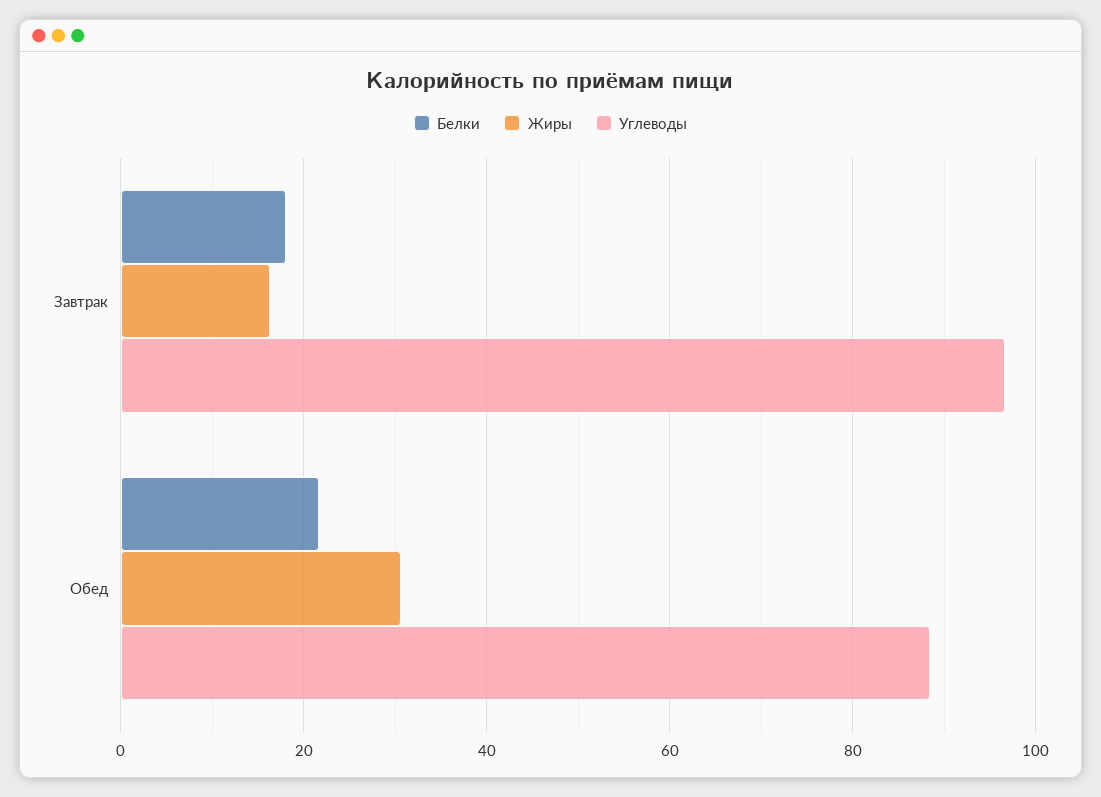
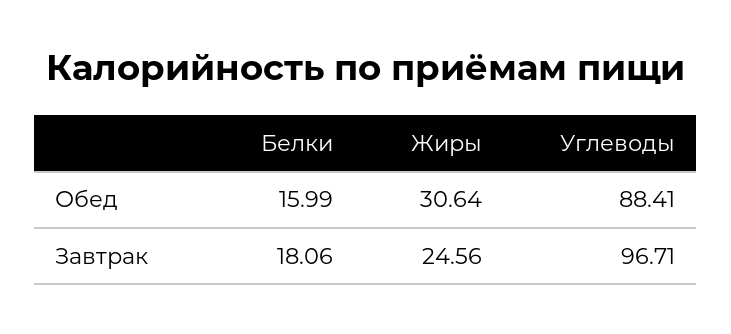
Жиры, Завтрак: 16 -> 24.56
Белки, Обед: 22 -> 15.99

